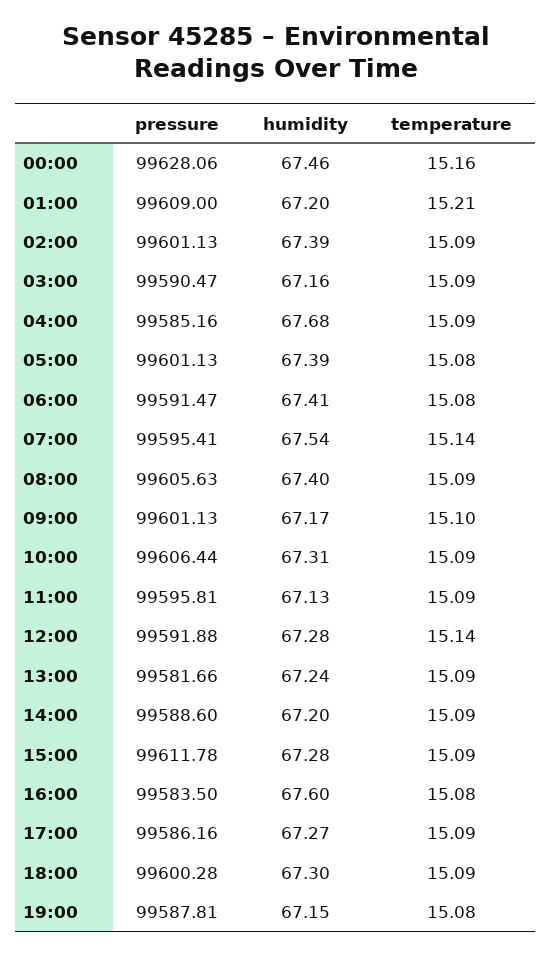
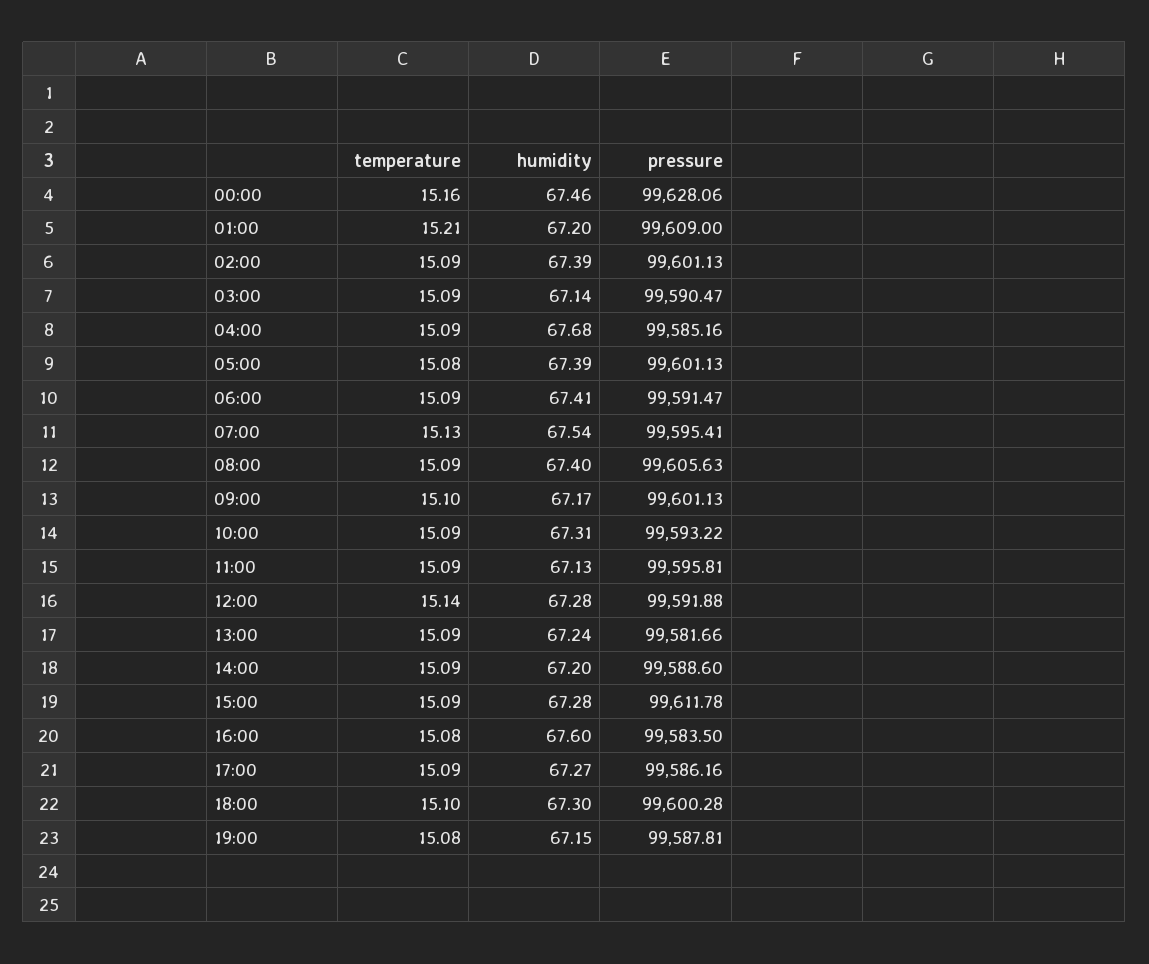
humidity, 03:00: 67.16 -> 67.14
temperature, 06:00: 15.08 -> 15.09
temperature, 07:00: 15.14 -> 15.13
pressure, 10:00: 99606.44 -> 99593.22
temperature, 18:00: 15.09 -> 15.1

